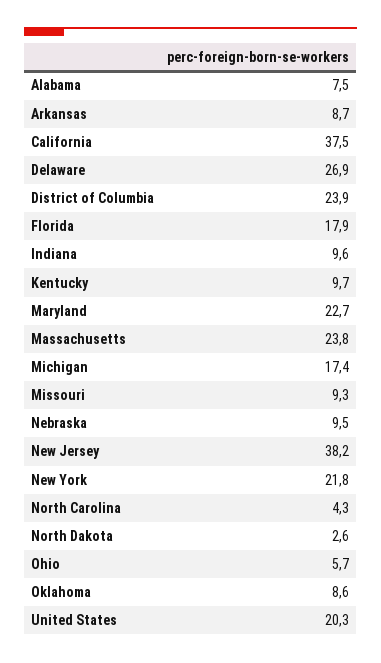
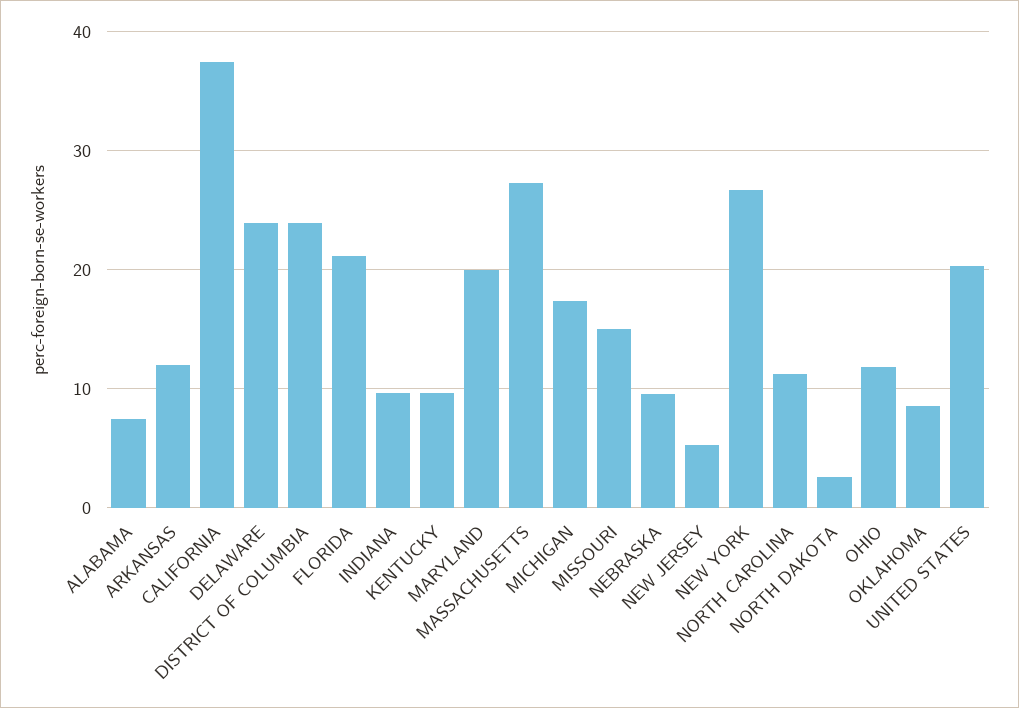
Arkansas: 8.7 -> 12
Delaware: 26.9 -> 24
Florida: 17.9 -> 21
Maryland: 22.7 -> 20
Massachusetts: 23.8 -> 27
Missouri: 9.3 -> 15
New Jersey: 38.2 -> 5
New York: 21.8 -> 27
North Carolina: 4.3 -> 11
Ohio: 5.7 -> 12

